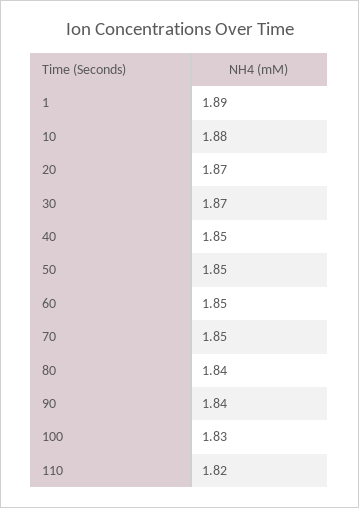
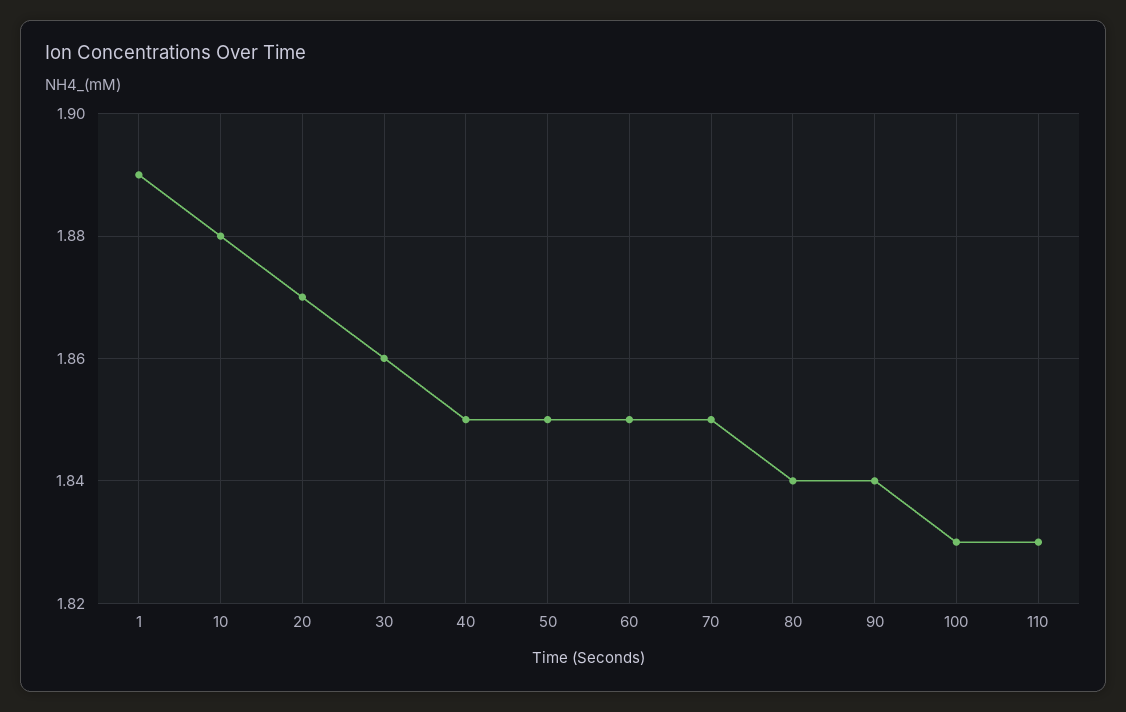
30: 1.87 -> 1.86
110: 1.82 -> 1.83

